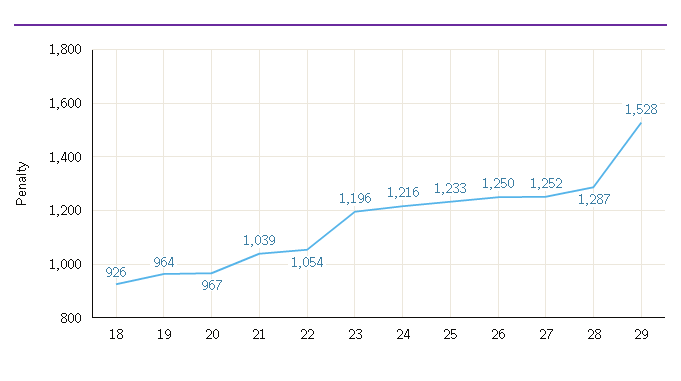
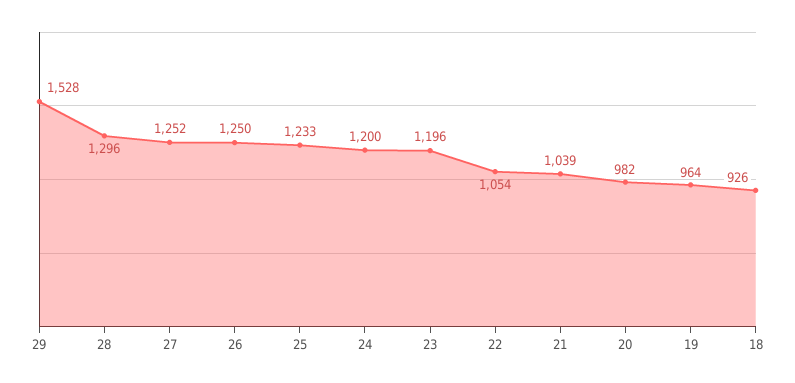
20: 967 -> 982
24: 1216 -> 1200
28: 1287 -> 1296

